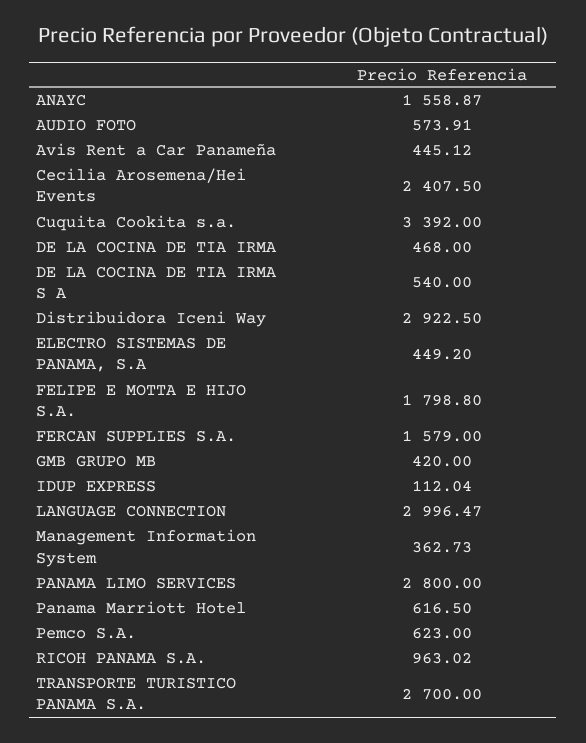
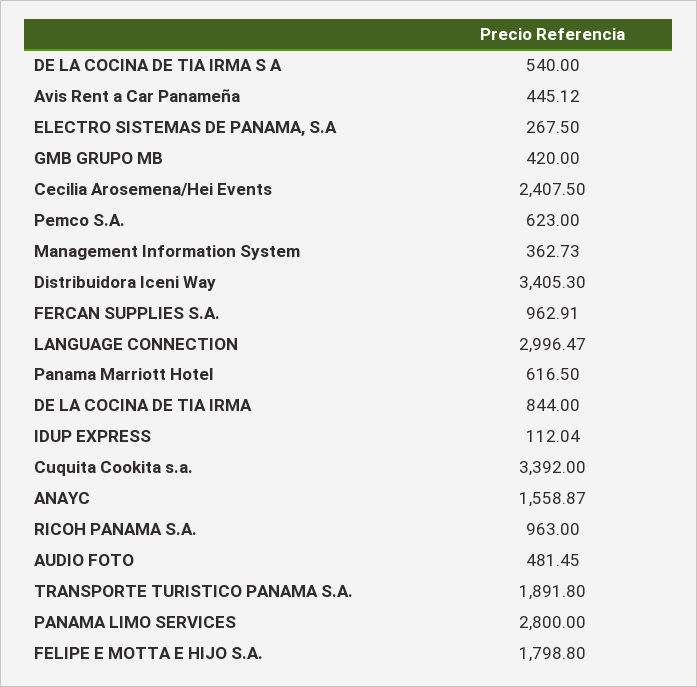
AUDIO FOTO: 573.91 -> 481.45
DE LA COCINA DE TIA IRMA: 468 -> 844
Distribuidora Iceni Way: 2922.5 -> 3405.3
ELECTRO SISTEMAS DE PANAMA, S.A: 449.2 -> 267.5
FERCAN SUPPLIES S.A.: 1579 -> 962.91
RICOH PANAMA S.A.: 963.02 -> 963
TRANSPORTE TURISTICO PANAMA S.A.: 2700 -> 1891.8

